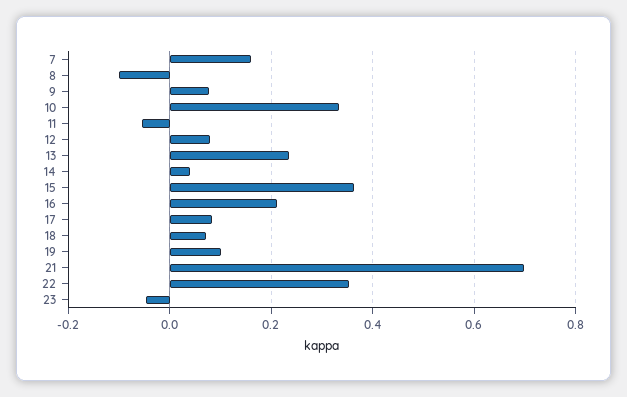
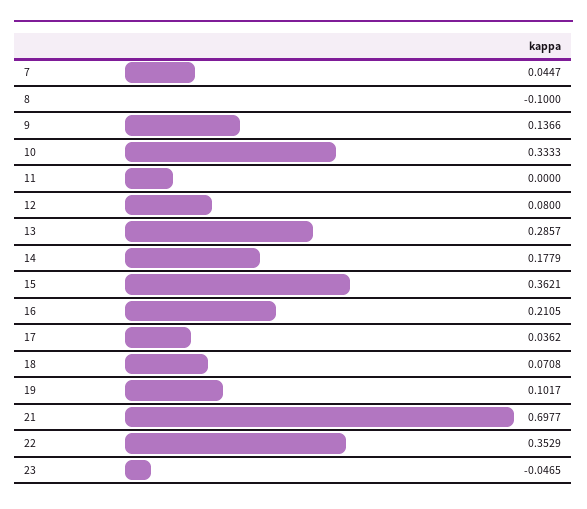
7: 0.16 -> 0.0447
9: 0.08 -> 0.1366
11: -0.06 -> 0
13: 0.24 -> 0.2857
14: 0.04 -> 0.1779
17: 0.08 -> 0.0362

